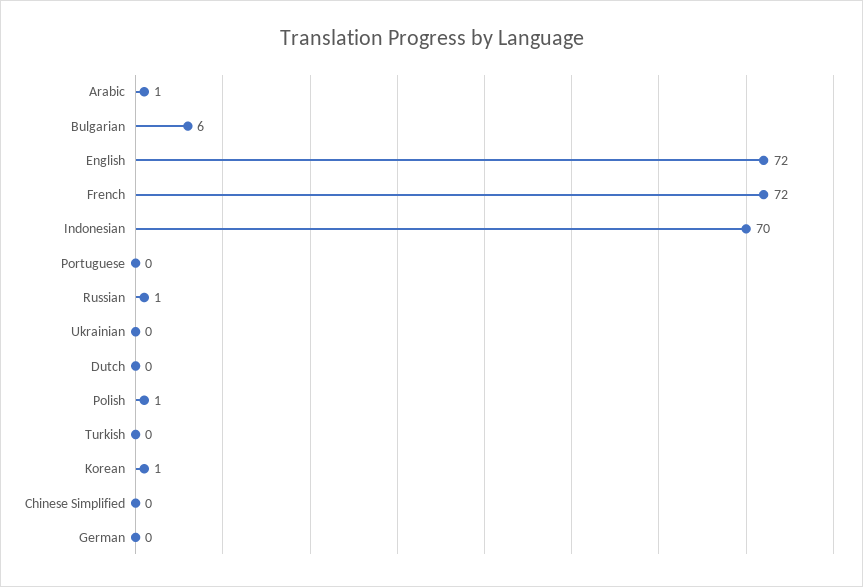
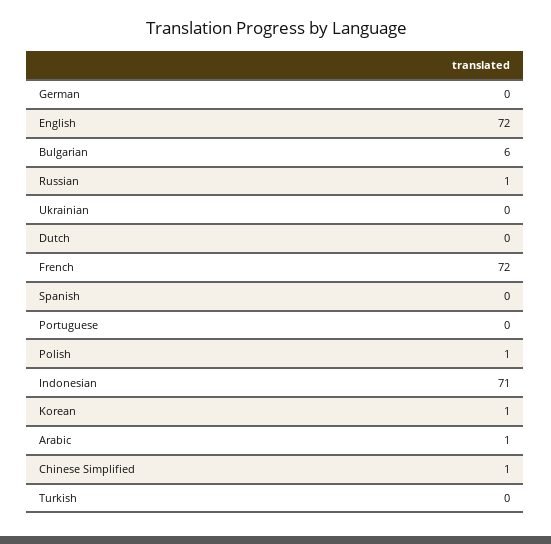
Indonesian: 70 -> 71
Chinese Simplified: 0 -> 1
Spanish: none -> 0

